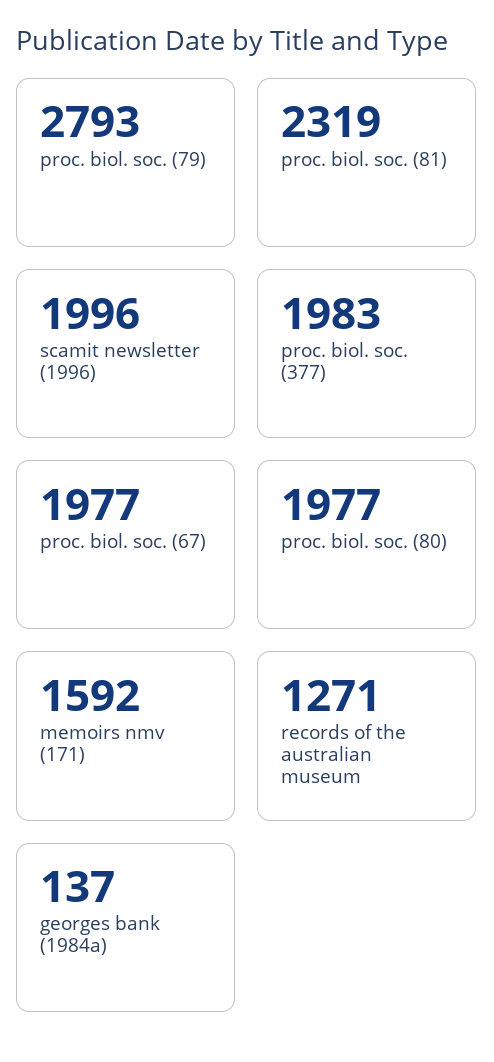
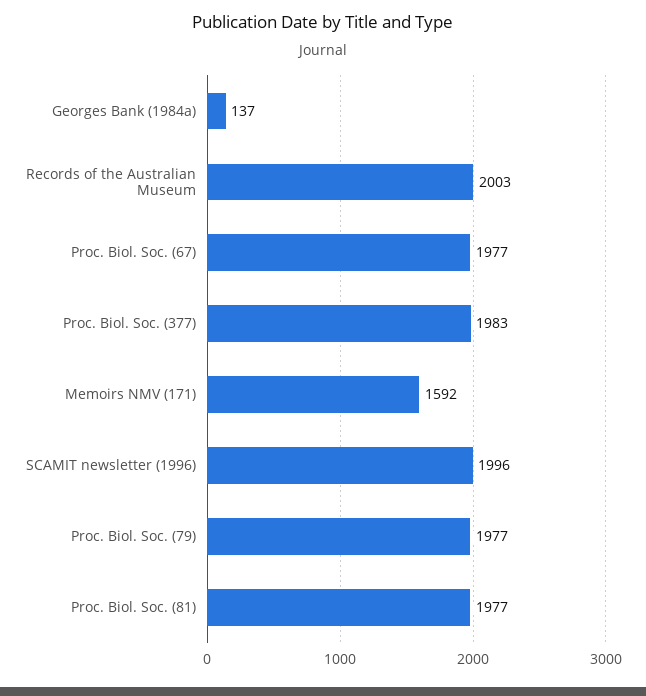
proc. biol. soc. (79): 2793 -> 1977
proc. biol. soc. (81): 2319 -> 1977
proc. biol. soc. (80): 1977 -> none
records of the australian museum: 1271 -> 2003

